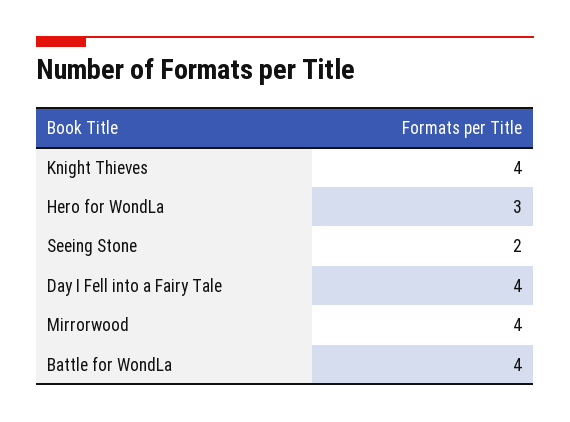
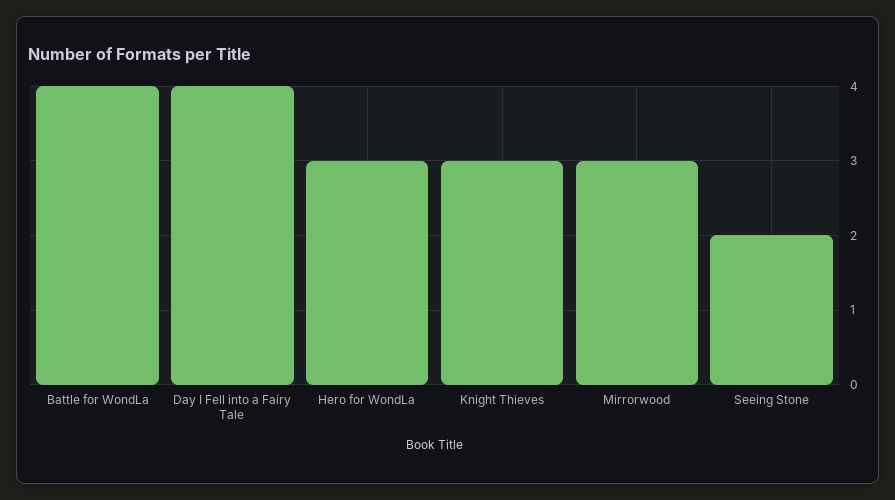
Knight Thieves: 4 -> 3
Mirrorwood: 4 -> 3

